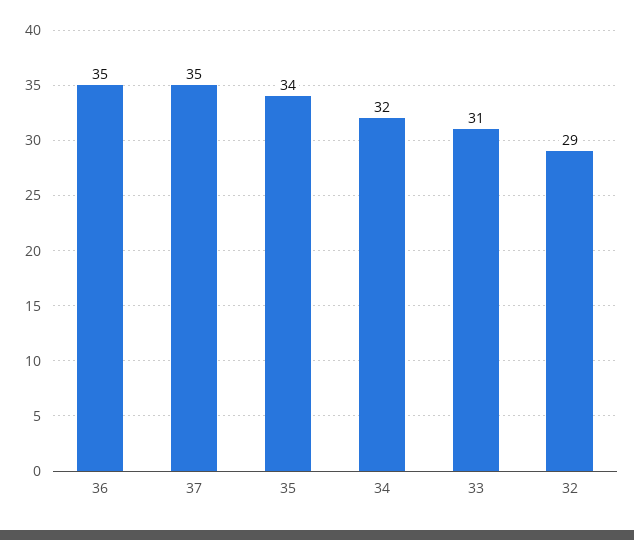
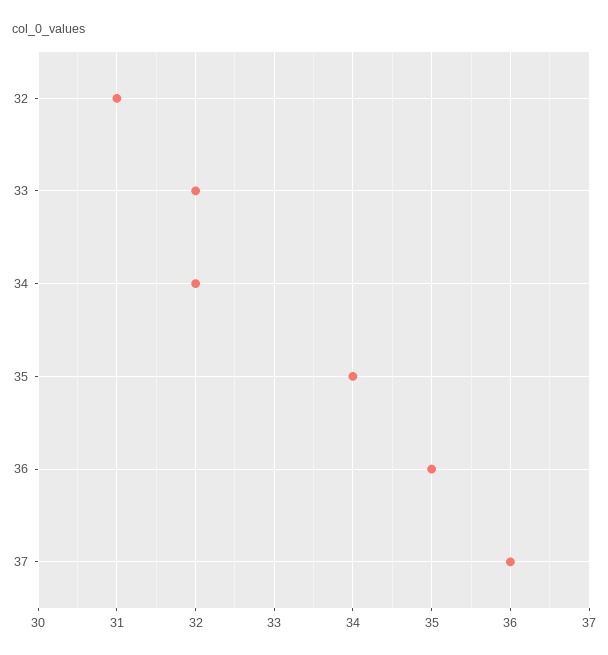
37: 35 -> 36
33: 31 -> 32
32: 29 -> 31

